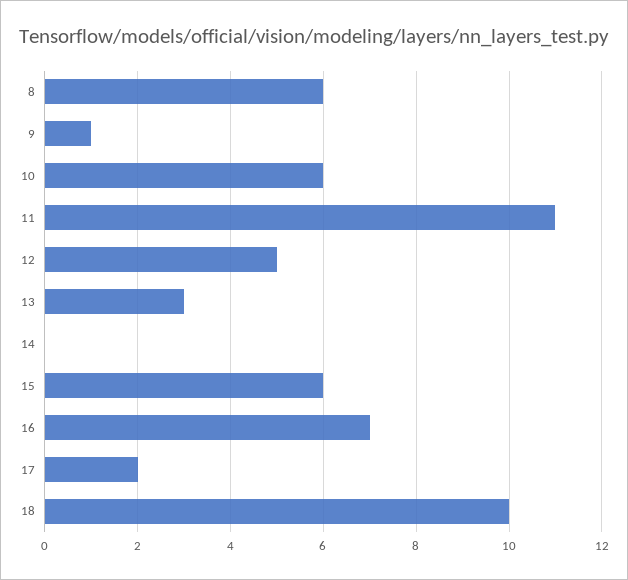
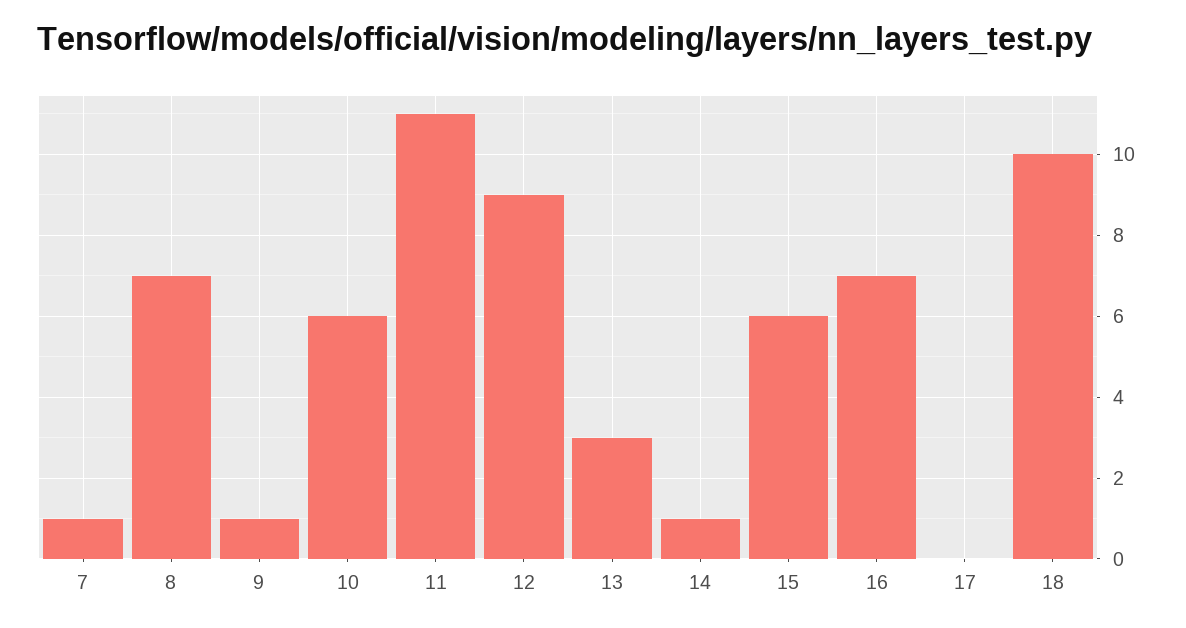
8: 6 -> 7
12: 5 -> 9
14: 0 -> 1
17: 2 -> 0
7: none -> 1

